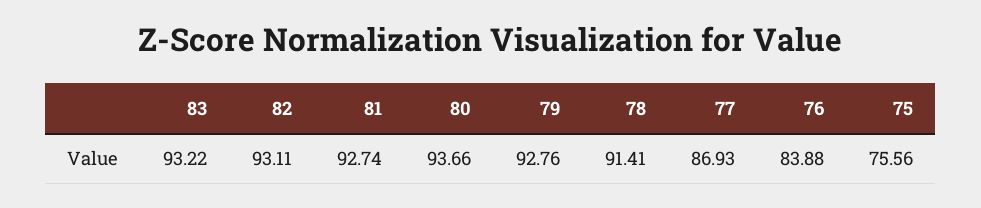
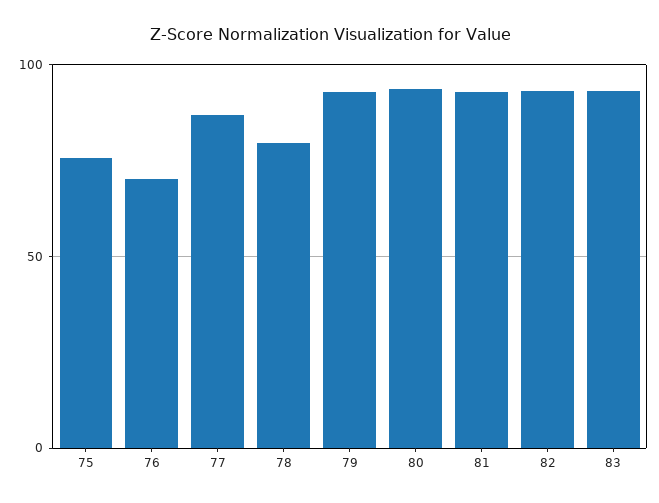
78: 91.41 -> 80
76: 83.88 -> 70

